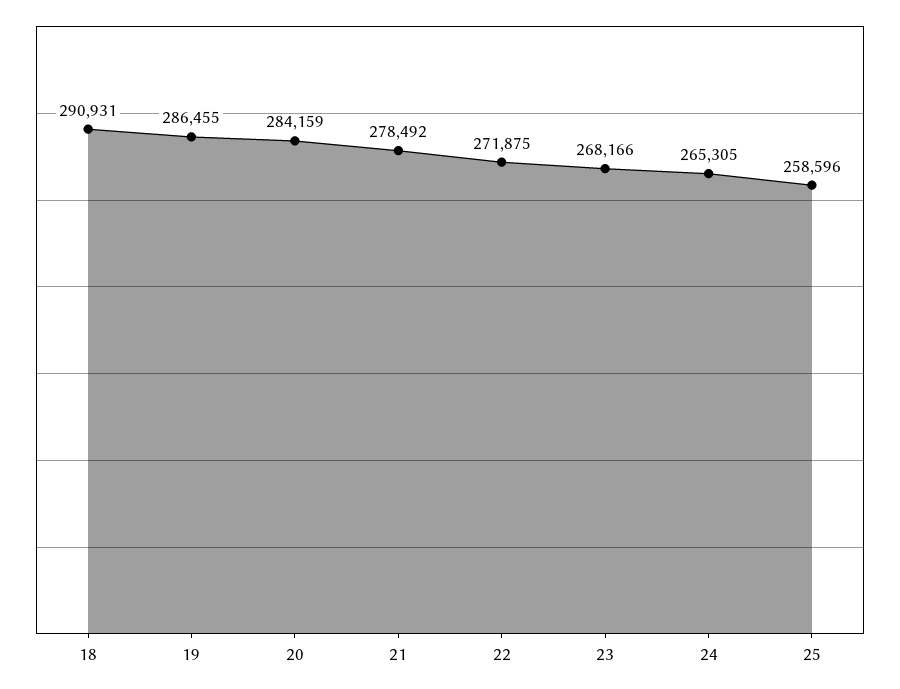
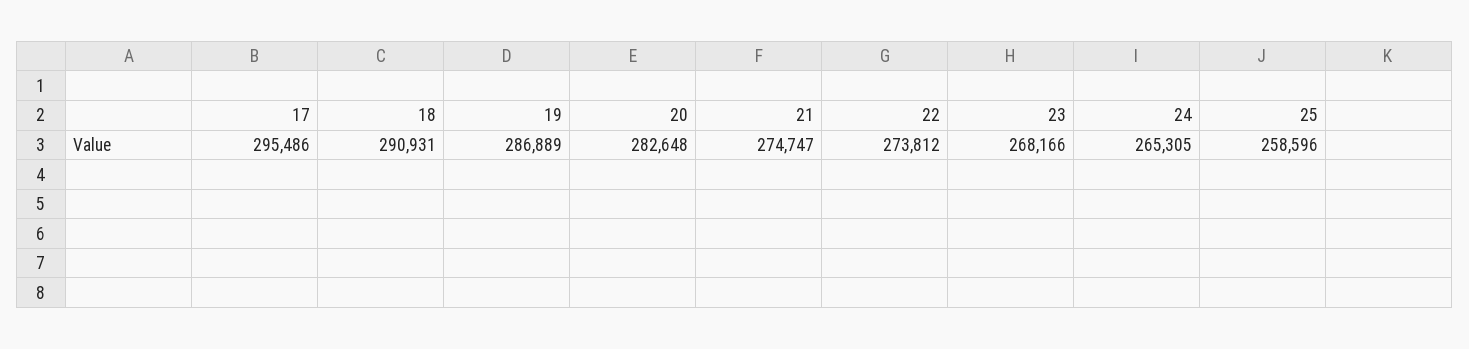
19: 286455 -> 286889
20: 284159 -> 282648
21: 278492 -> 274747
22: 271875 -> 273812
17: none -> 295486

